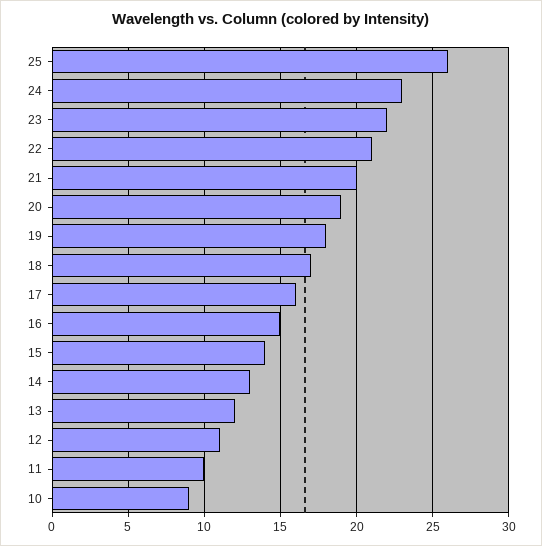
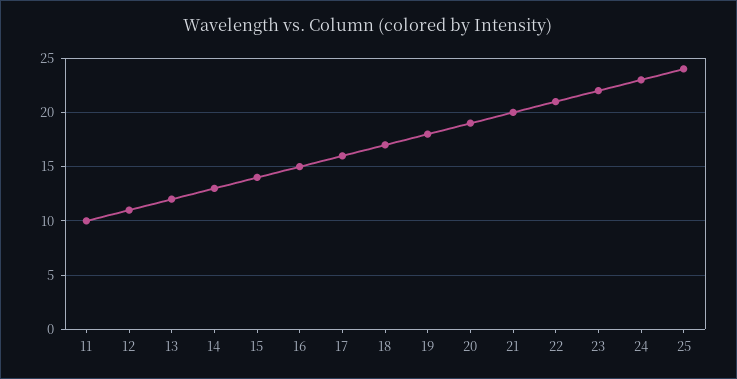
25: 26 -> 24
10: 9 -> none

